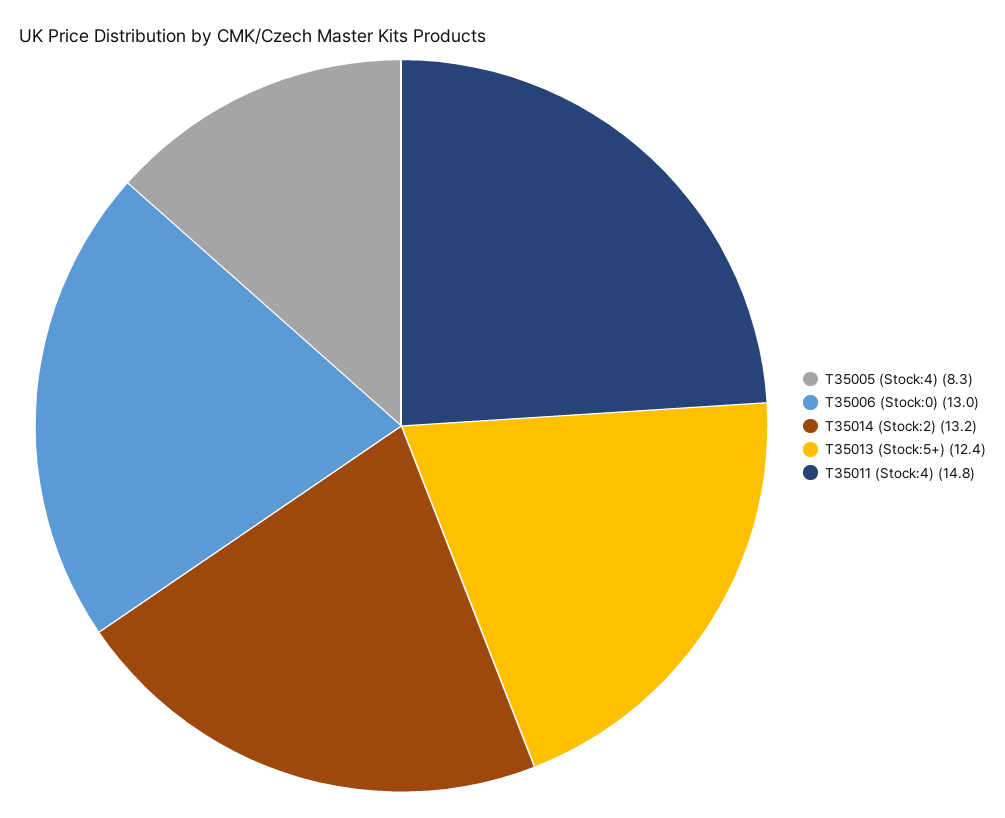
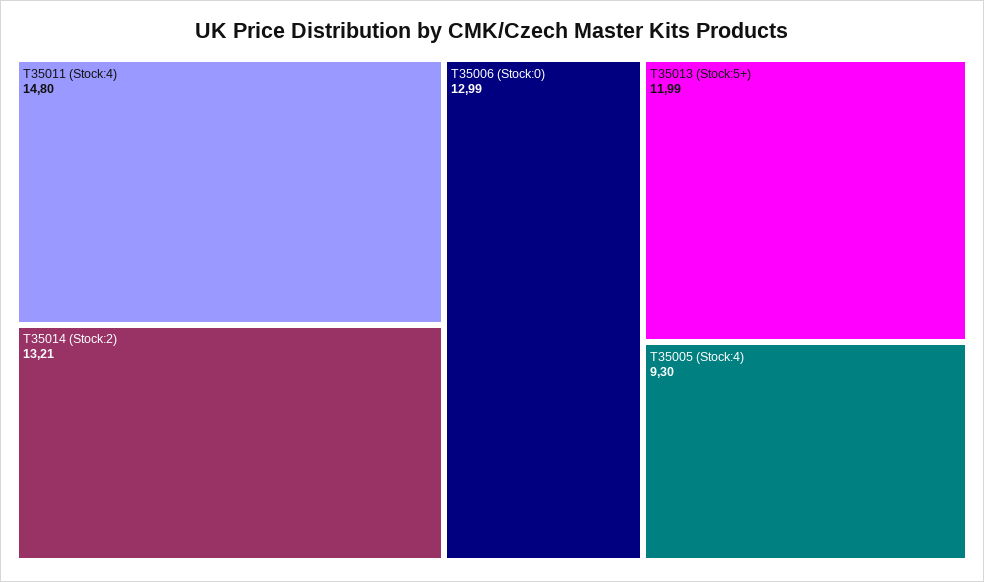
T35005 (Stock:4): 8.3 -> 9.3
T35013 (Stock:5+): 12.4 -> 11.99

